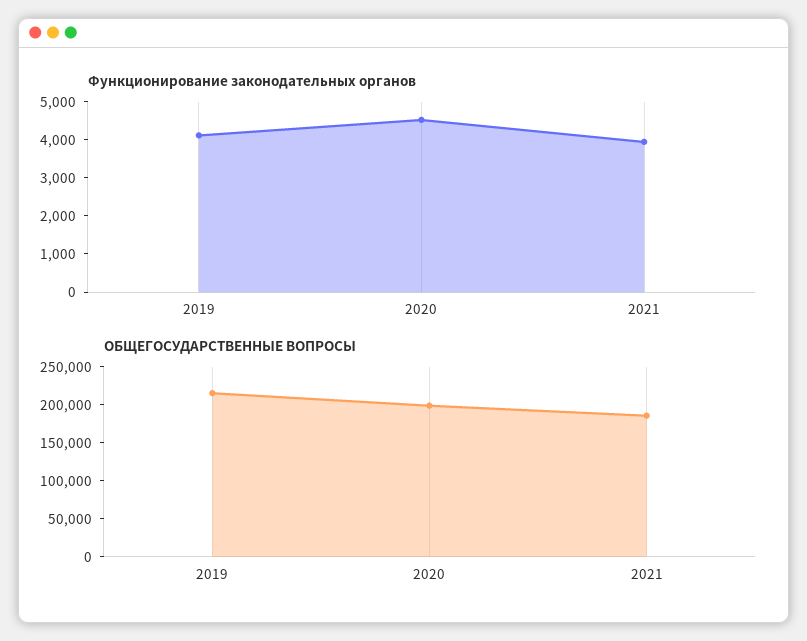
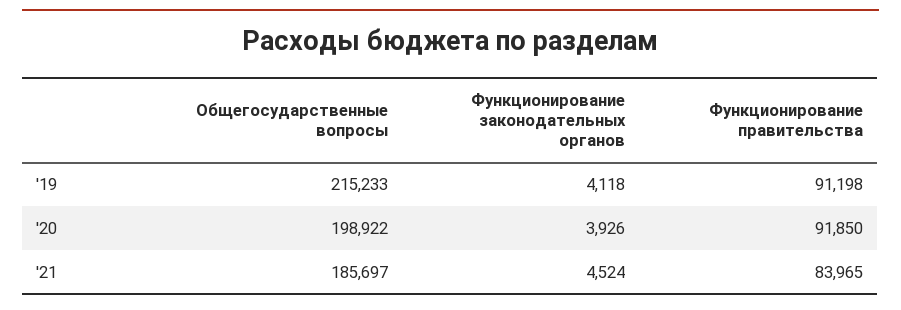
Функционирование законодательных органов, 2020: 4500 -> 3926
Функционирование законодательных органов, 2021: 4000 -> 4524
Функционирование правительства, 2019: none -> 91198
Функционирование правительства, 2020: none -> 91850
Функционирование правительства, 2021: none -> 83965

